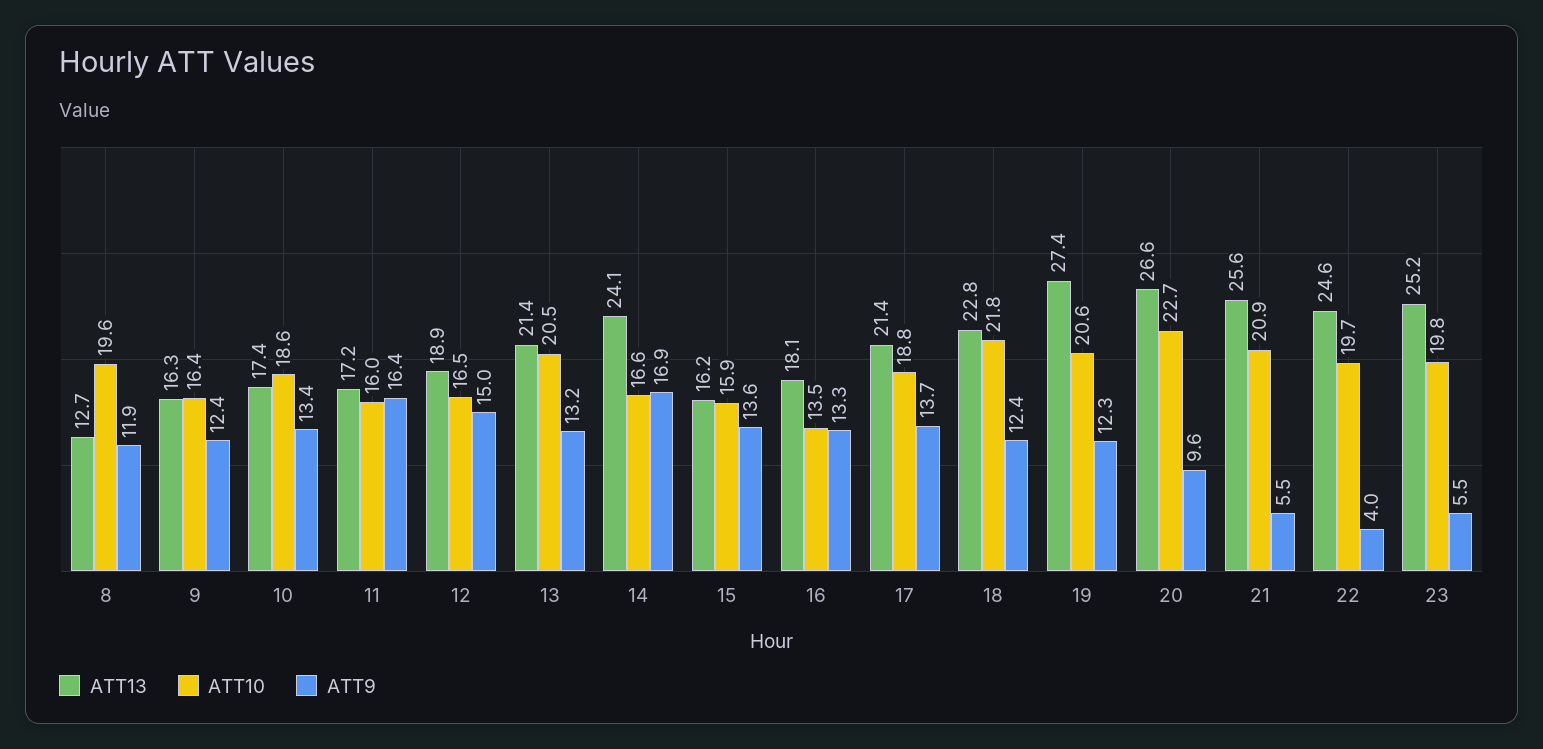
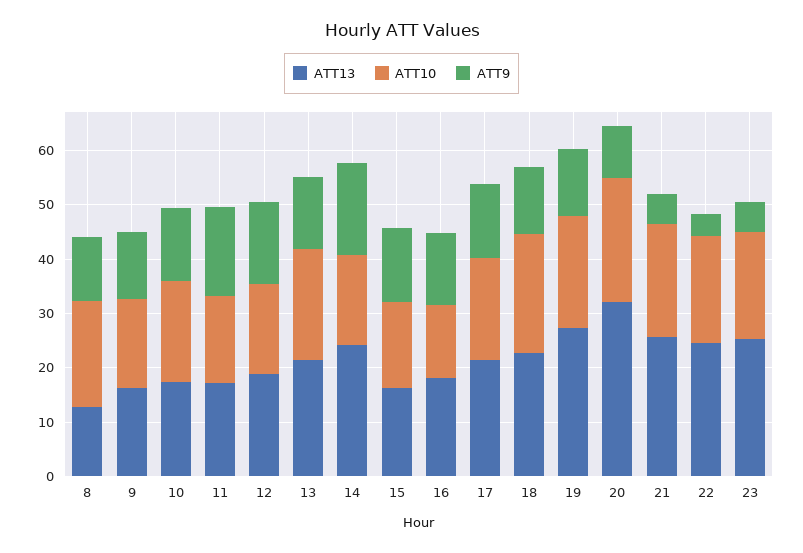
ATT13, 20: 26.6 -> 32

